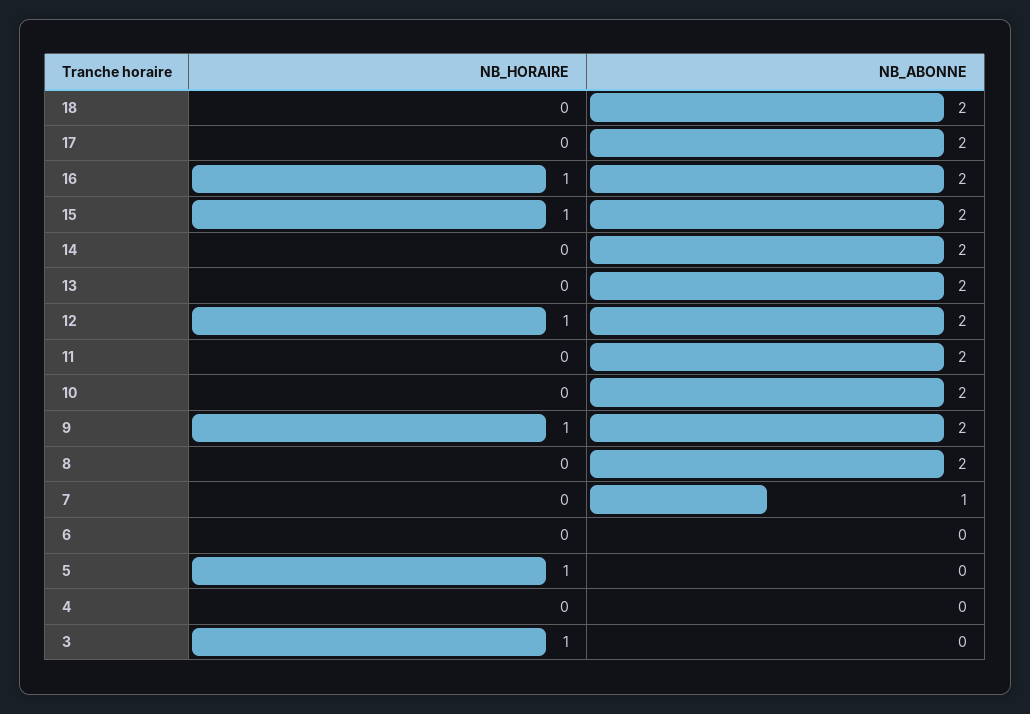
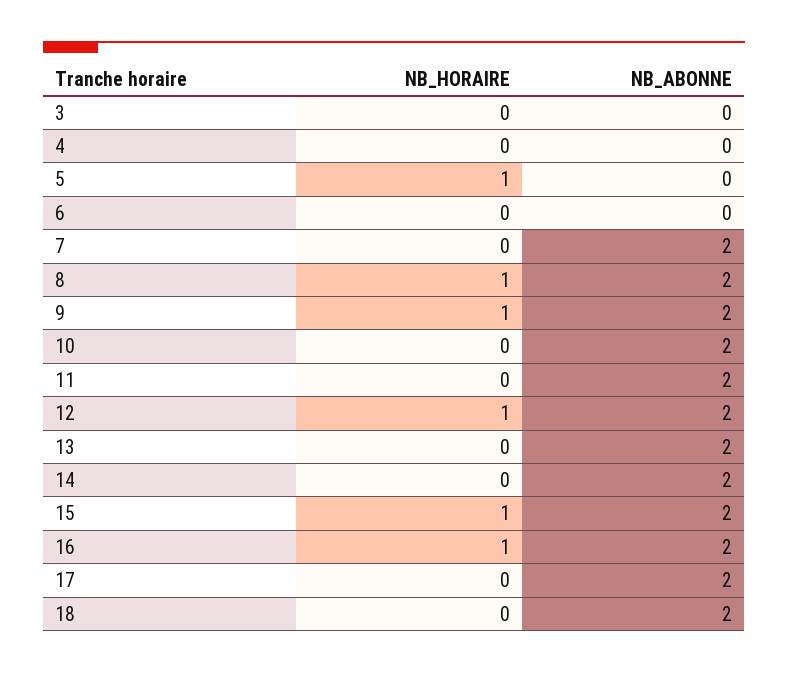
NB_HORAIRE, 8: 0 -> 1
NB_ABONNE, 7: 1 -> 2
NB_HORAIRE, 3: 1 -> 0

